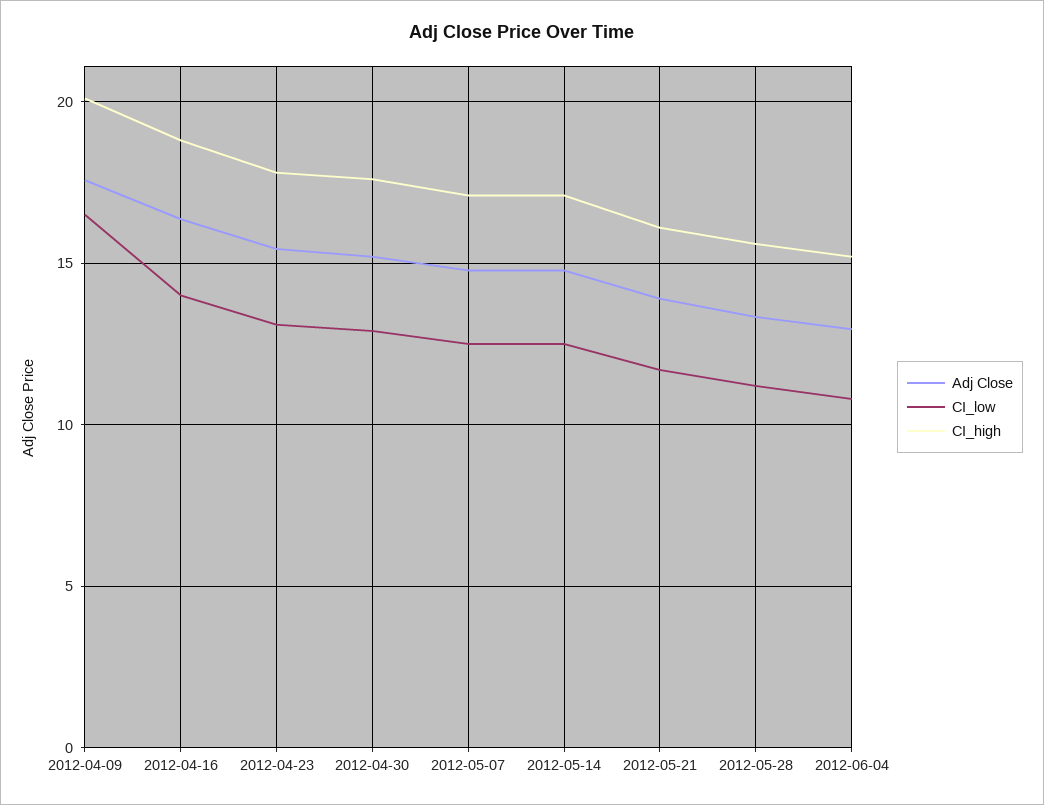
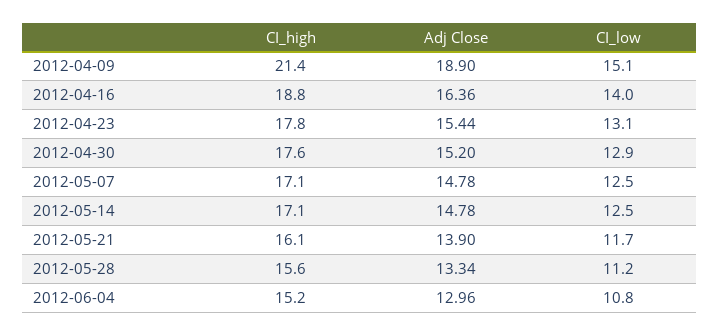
Adj Close, 2012-04-09: 17.5 -> 18.9
CI_low, 2012-04-09: 16.5 -> 15.1
CI_high, 2012-04-09: 20 -> 21.4

